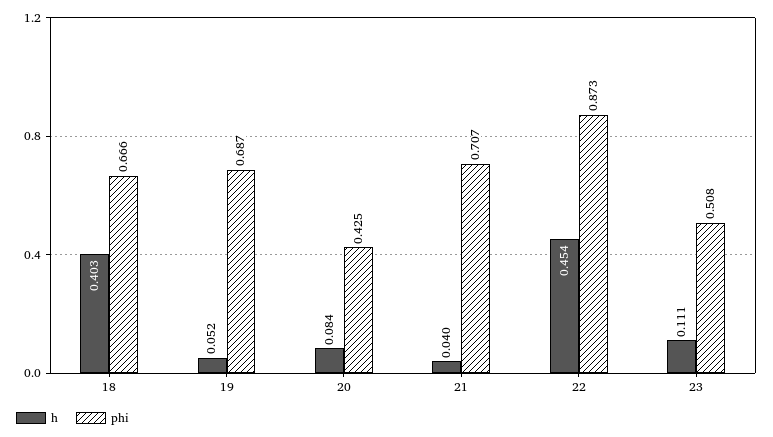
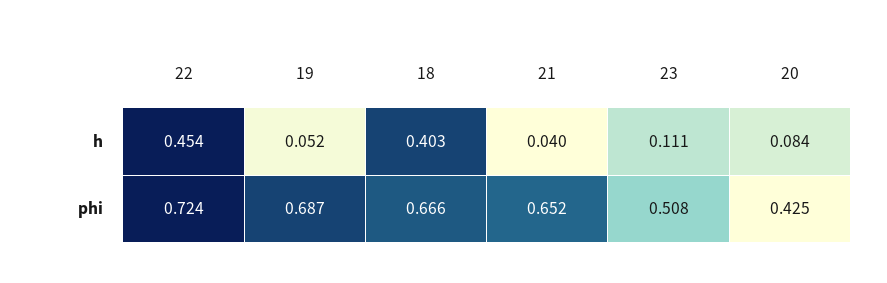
phi, 21: 0.707 -> 0.652
phi, 22: 0.873 -> 0.724

